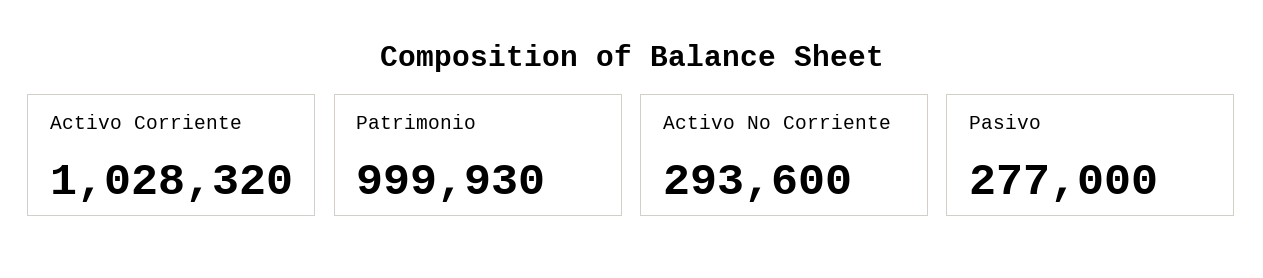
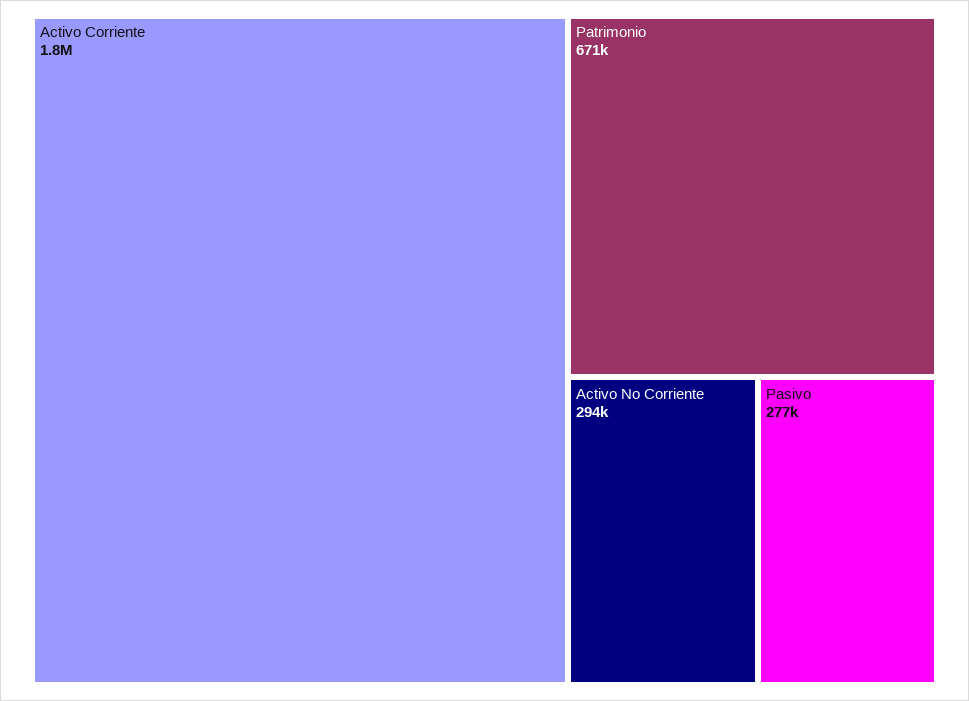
Activo Corriente: 1028320 -> 1800000
Patrimonio: 999930 -> 671000

